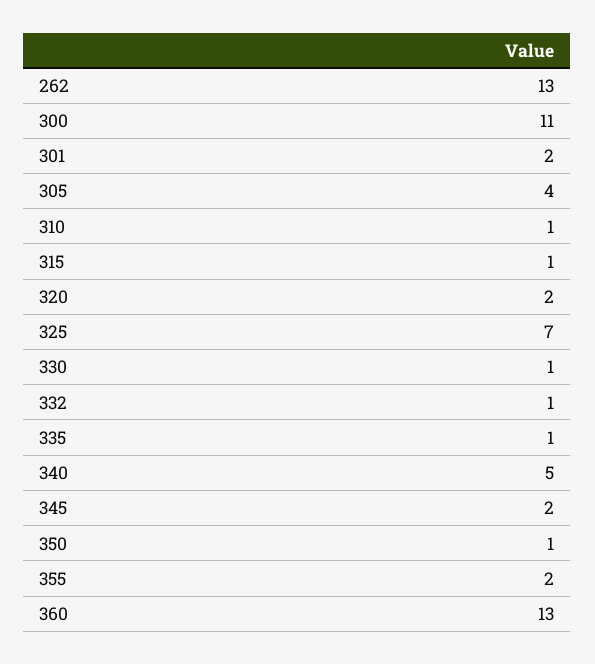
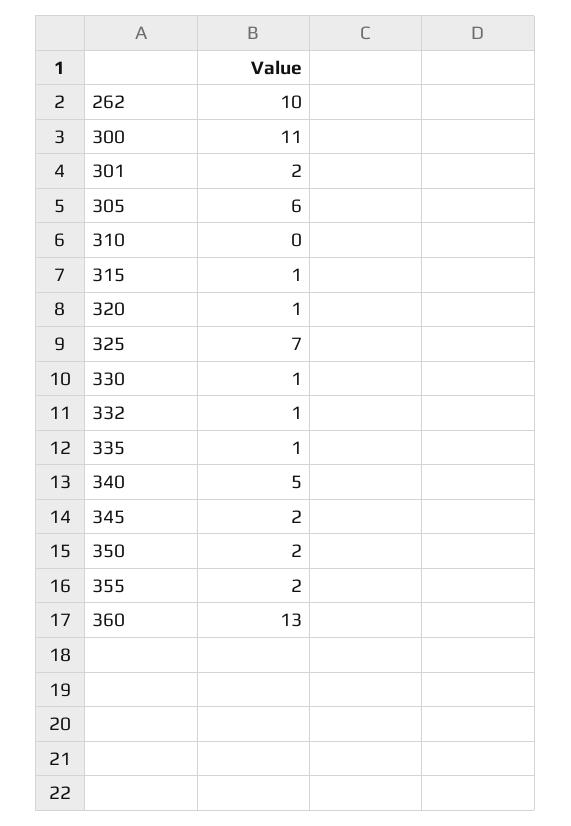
262: 13 -> 10
305: 4 -> 6
310: 1 -> 0
320: 2 -> 1
350: 1 -> 2

